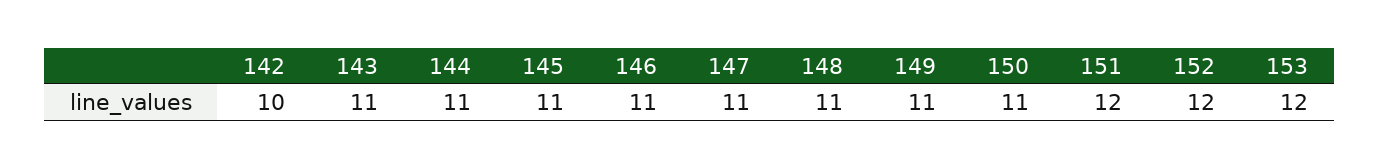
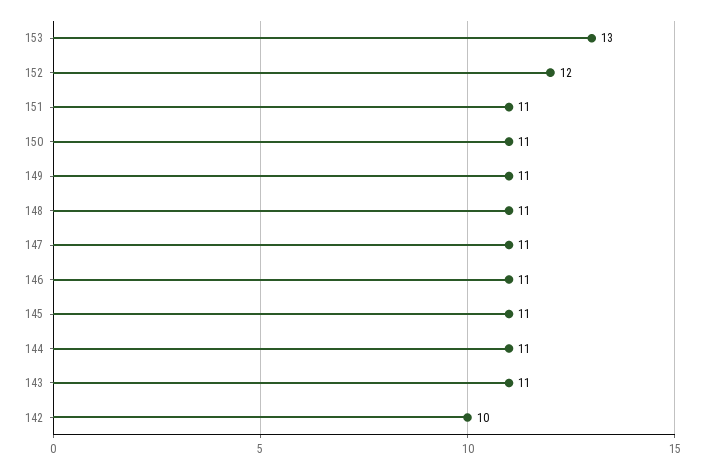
151: 12 -> 11
153: 12 -> 13

